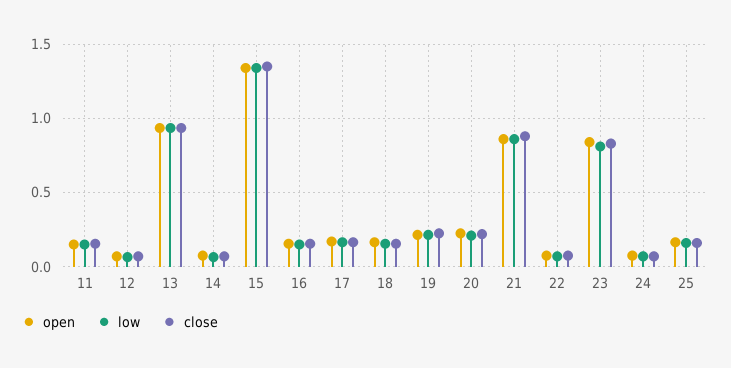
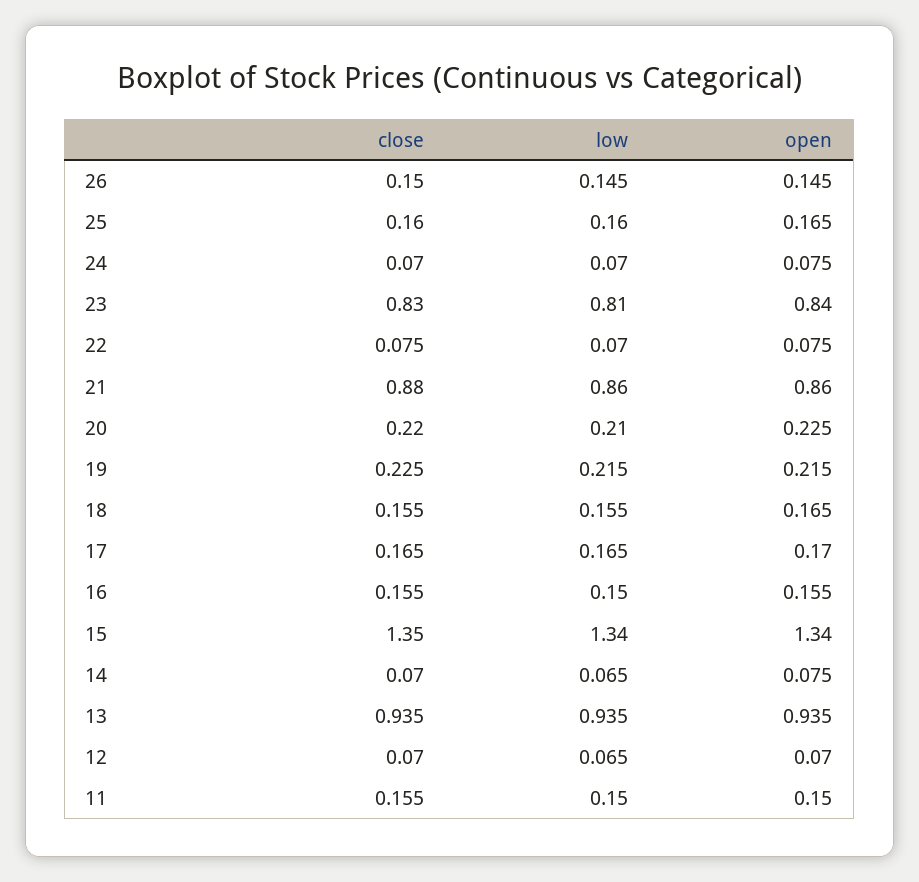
close, 26: none -> 0.15
low, 26: none -> 0.145
open, 26: none -> 0.145

